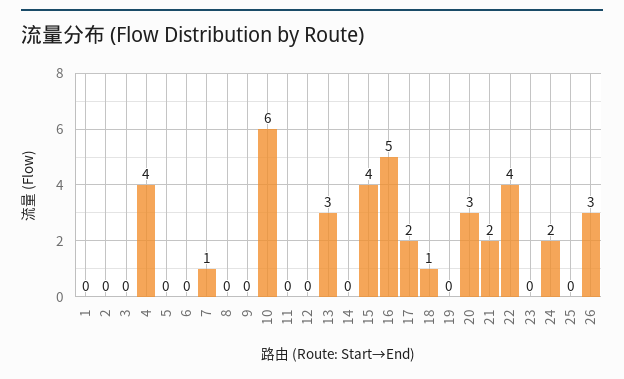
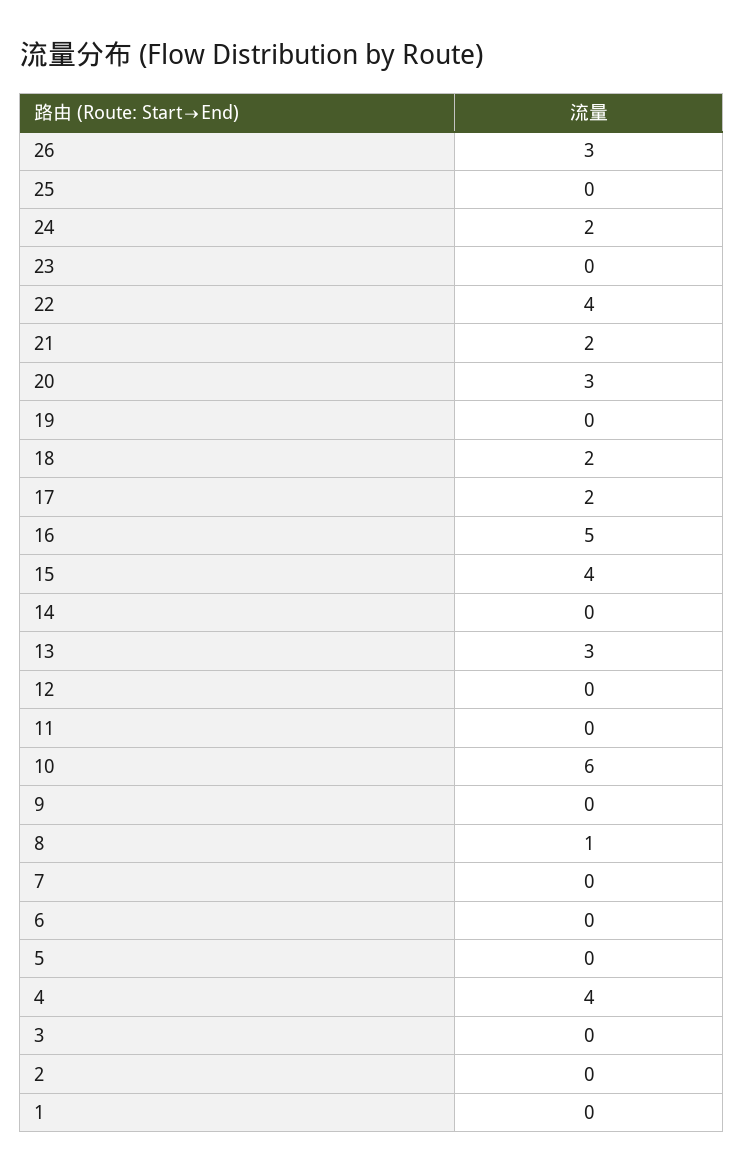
7: 1 -> 0
8: 0 -> 1
18: 1 -> 2

